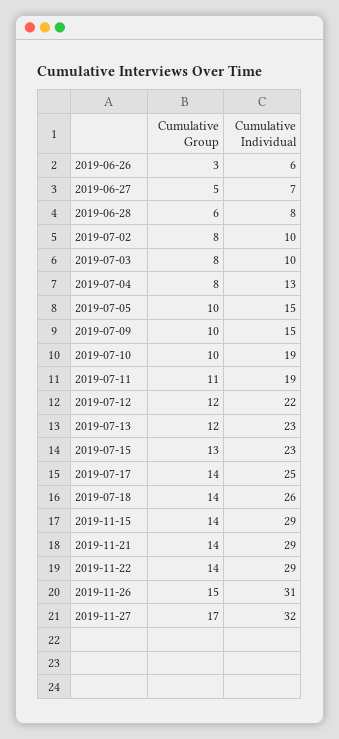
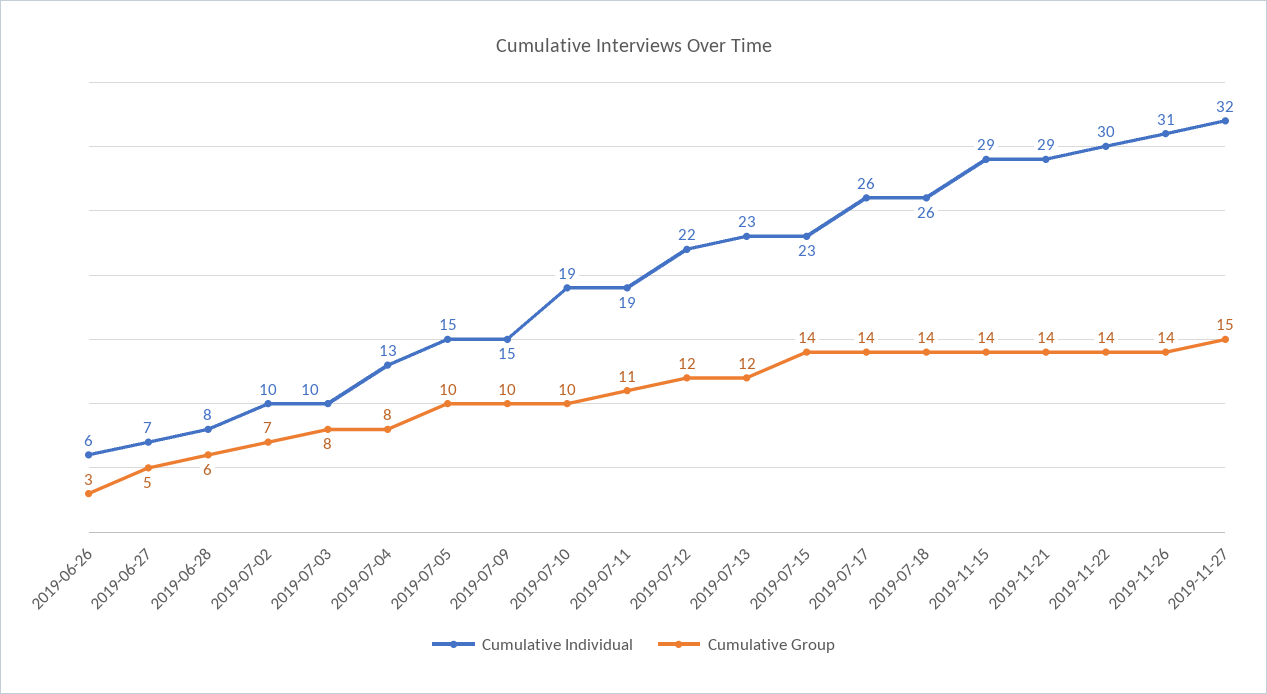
Cumulative Group, 2019-07-02: 8 -> 7
Cumulative Group, 2019-07-15: 13 -> 14
Cumulative Individual, 2019-07-17: 25 -> 26
Cumulative Individual, 2019-11-22: 29 -> 30
Cumulative Group, 2019-11-26: 15 -> 14
Cumulative Group, 2019-11-27: 17 -> 15

